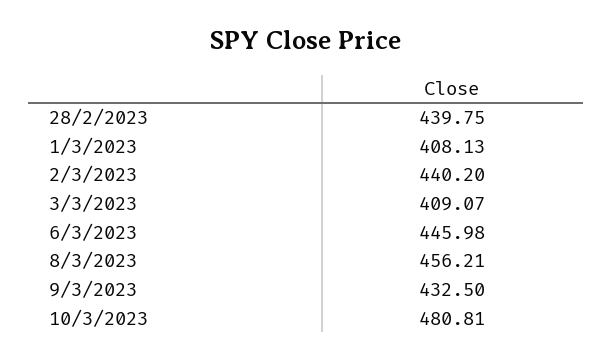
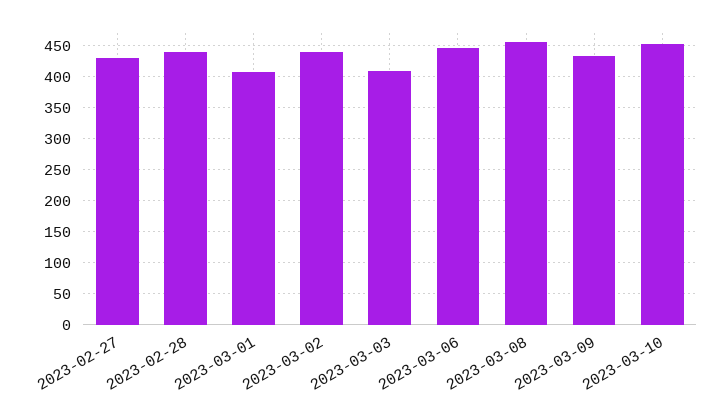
10/3/2023: 480.81 -> 450
2023-02-27: none -> 430

